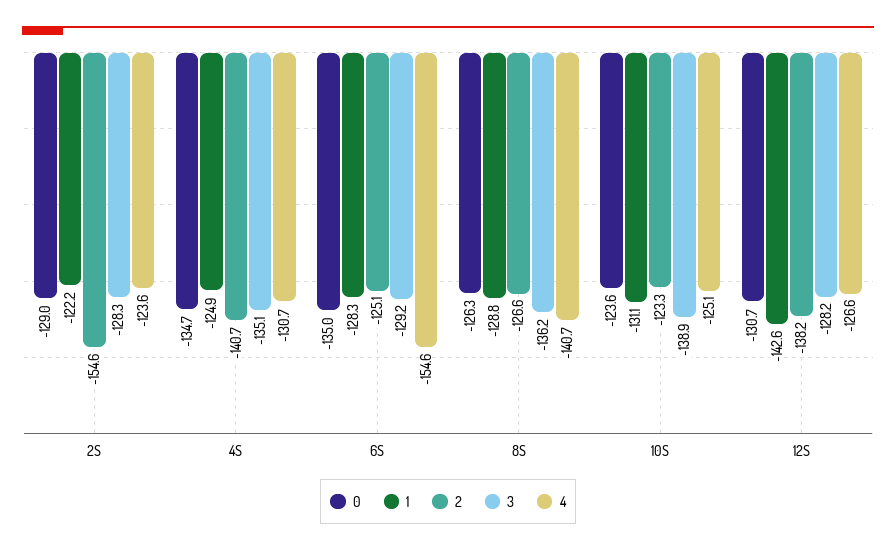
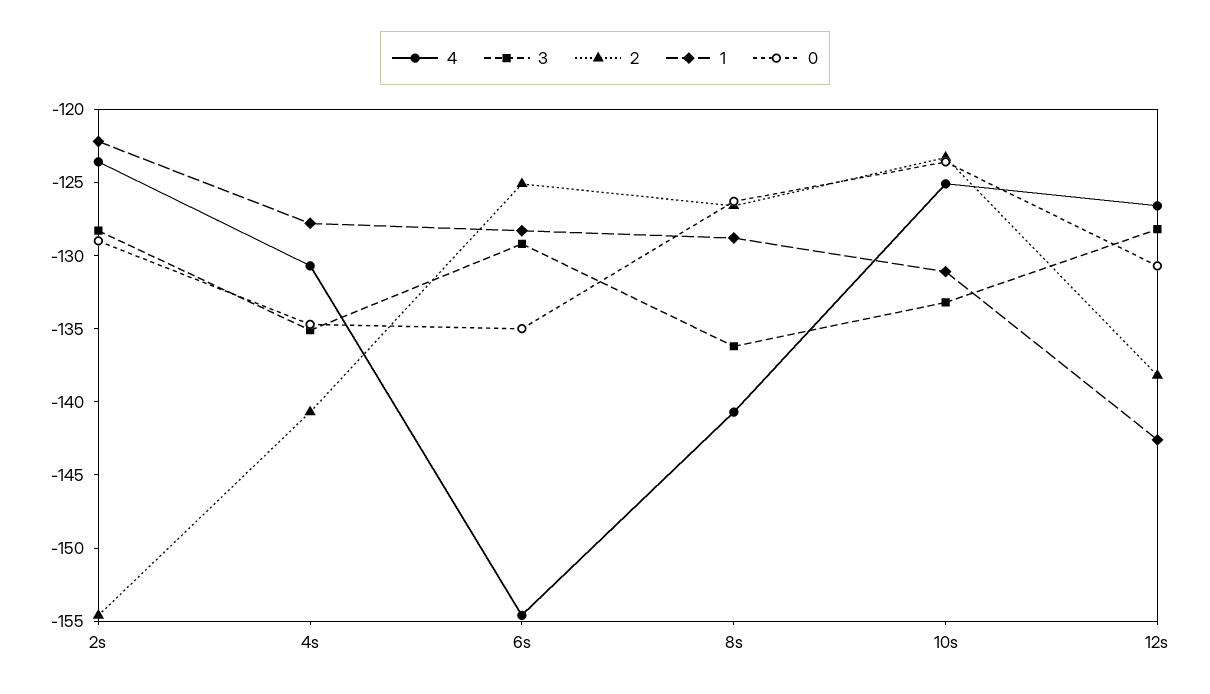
1, 4S: -124.9 -> -128
3, 10S: -138.9 -> -133

